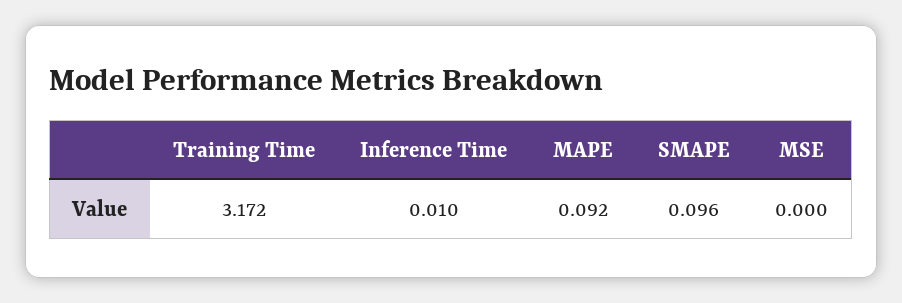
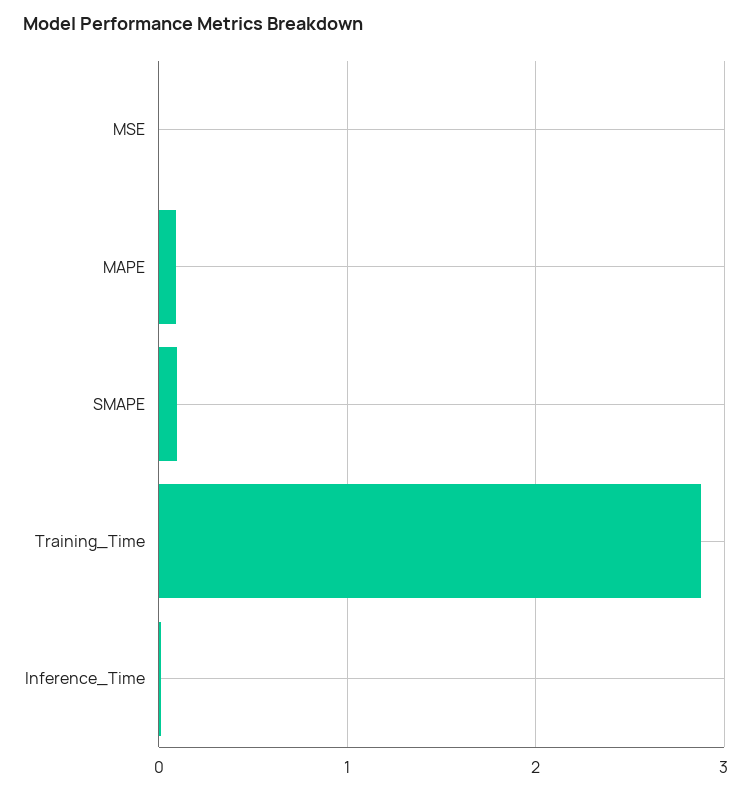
Training Time: 3.172 -> 2.9

